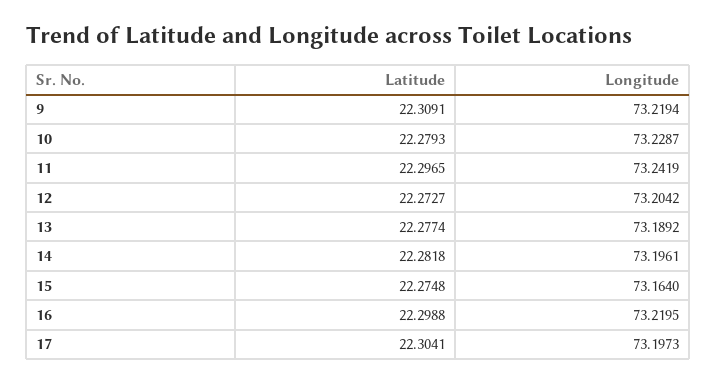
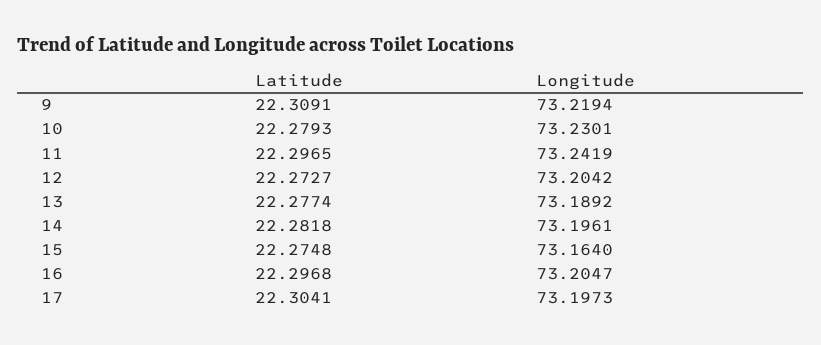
Longitude, 10: 73.2287 -> 73.2301
Latitude, 16: 22.2988 -> 22.2968
Longitude, 16: 73.2195 -> 73.2047

